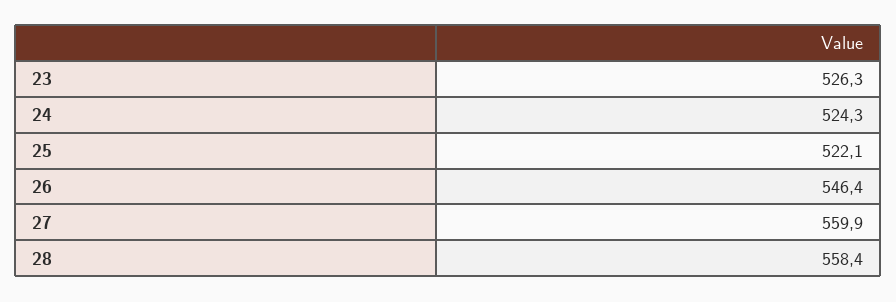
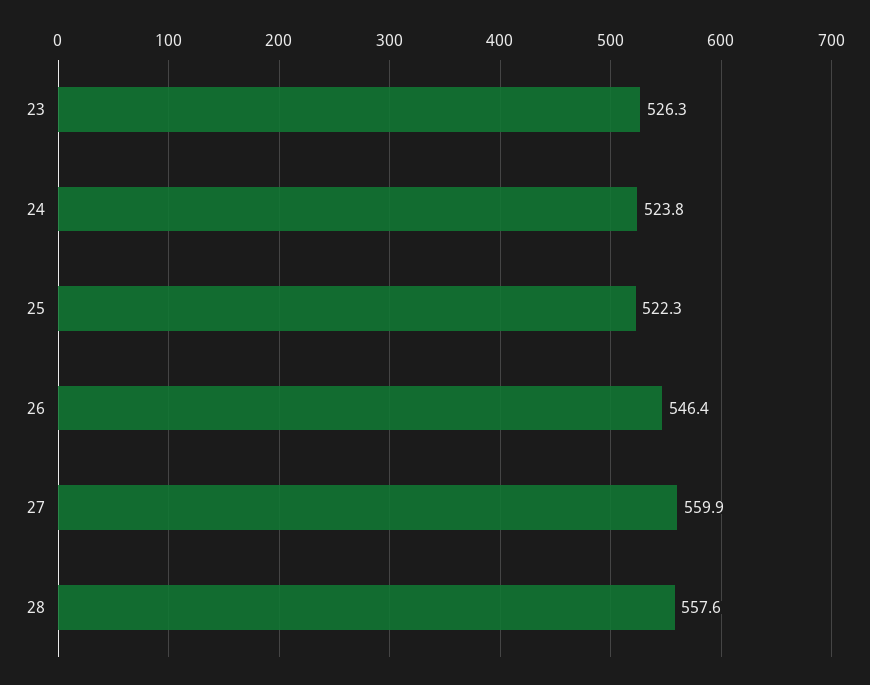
24: 524.3 -> 523.8
25: 522.1 -> 522.3
28: 558.4 -> 557.6

